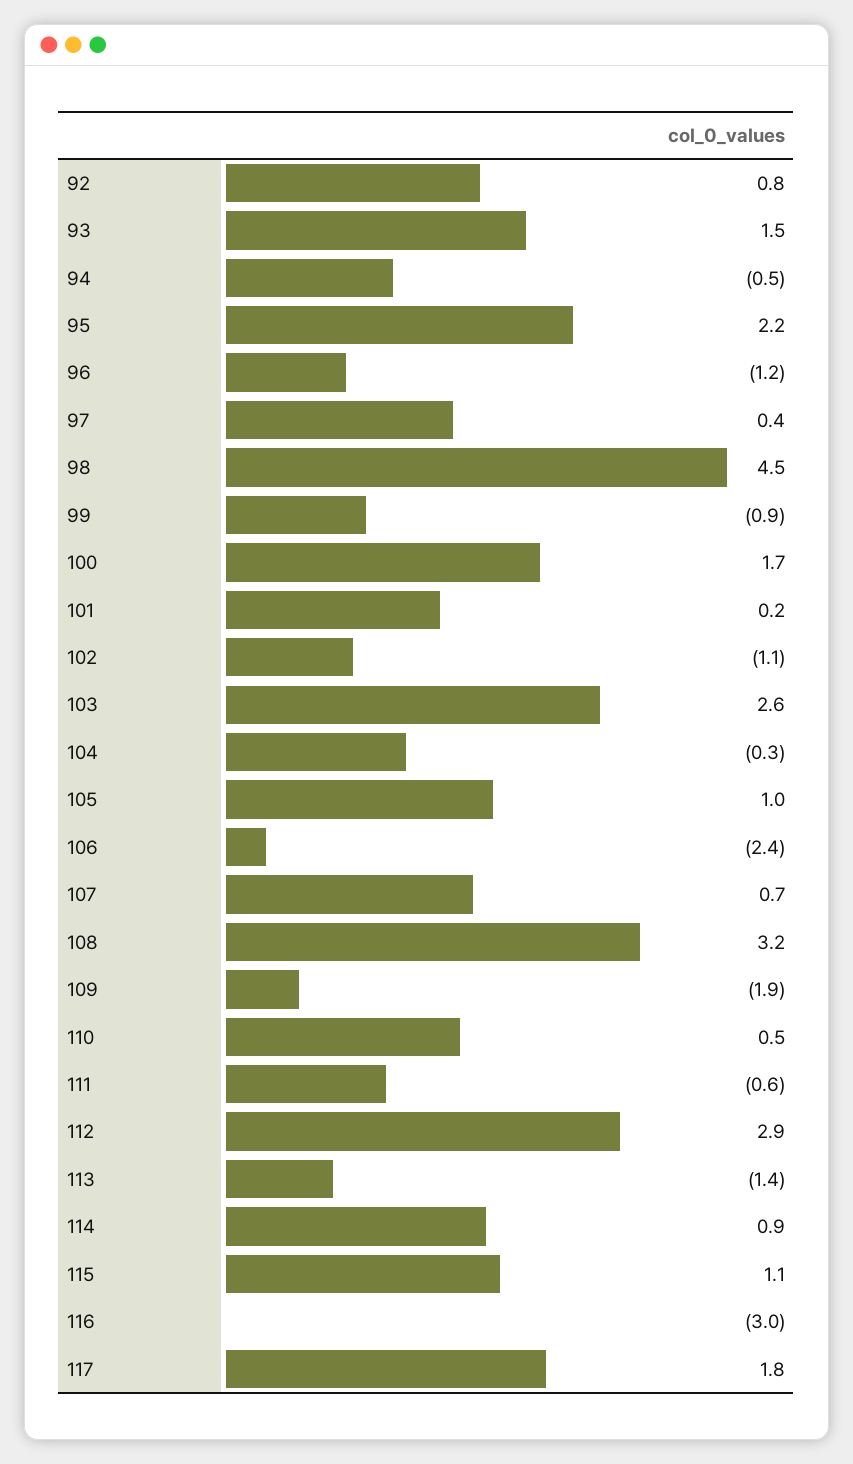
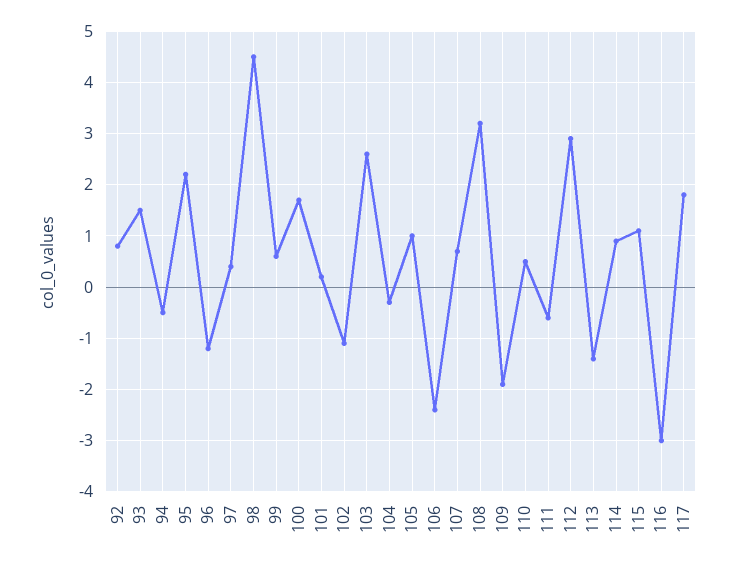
99: -0.9 -> 0.5

